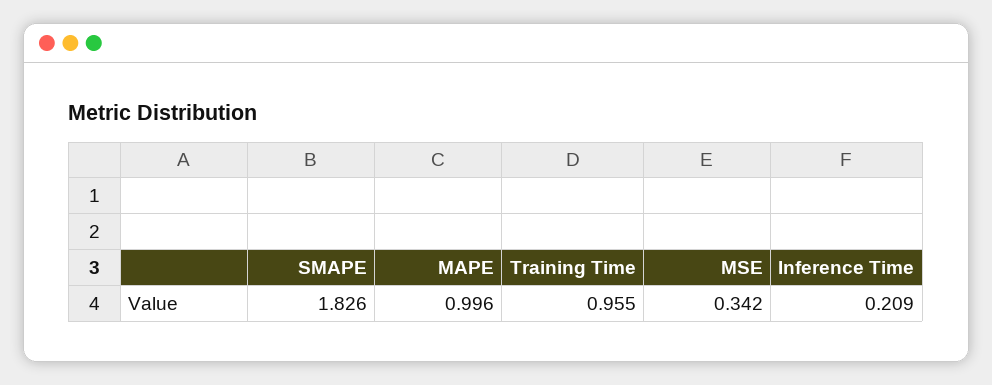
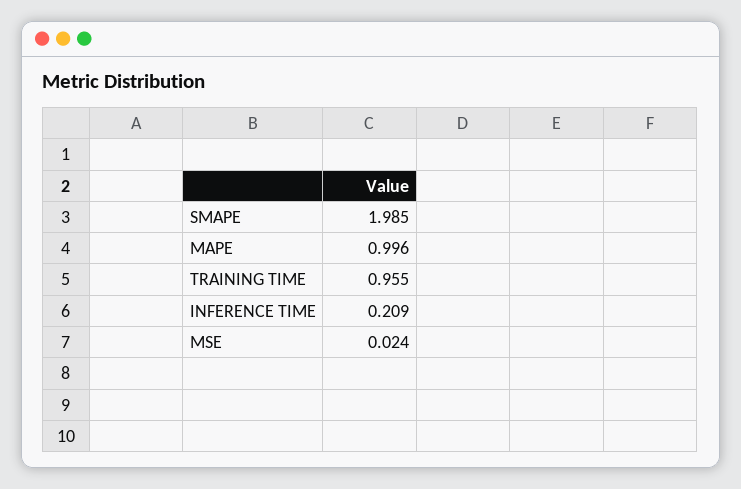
SMAPE: 1.826 -> 1.985
MSE: 0.342 -> 0.024

